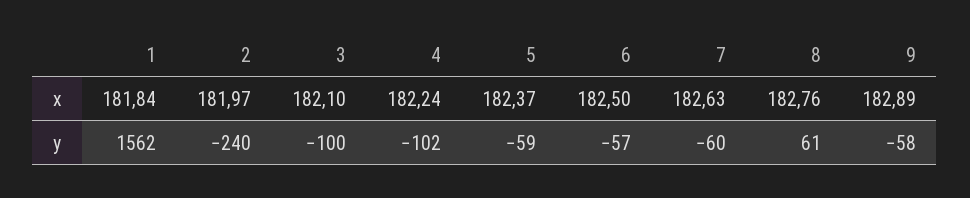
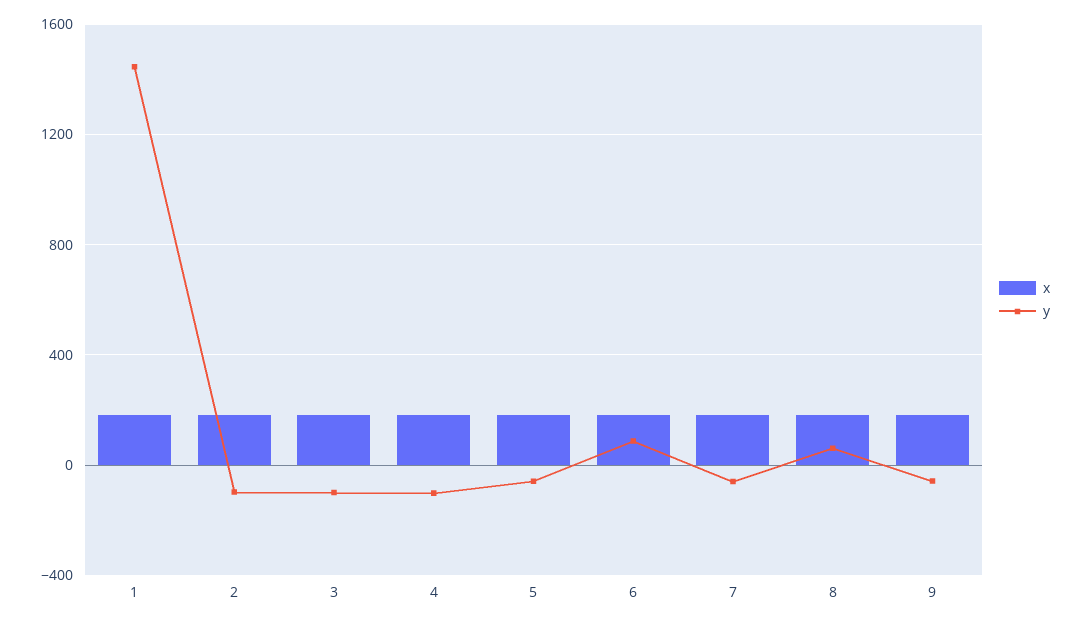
y, 1: 1562 -> 1450
y, 2: -240 -> -100
y, 6: -57 -> 100

